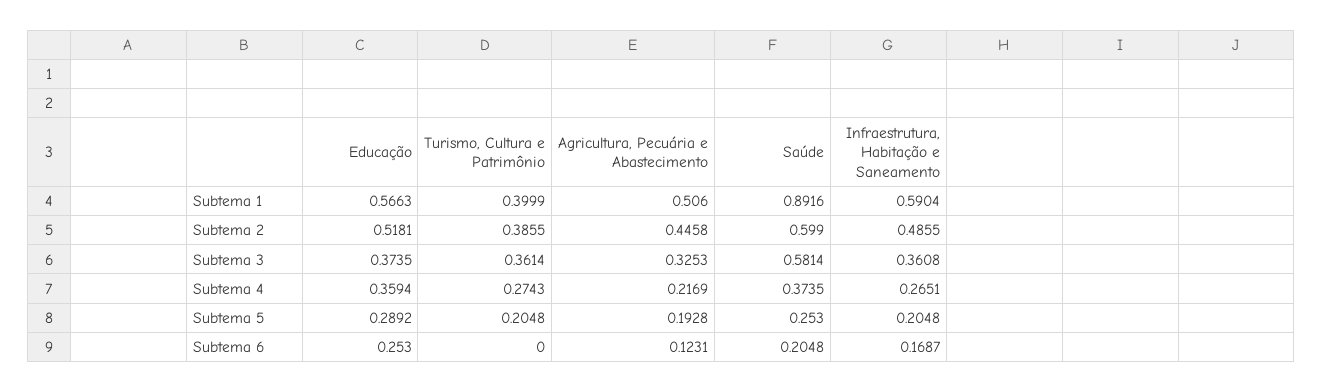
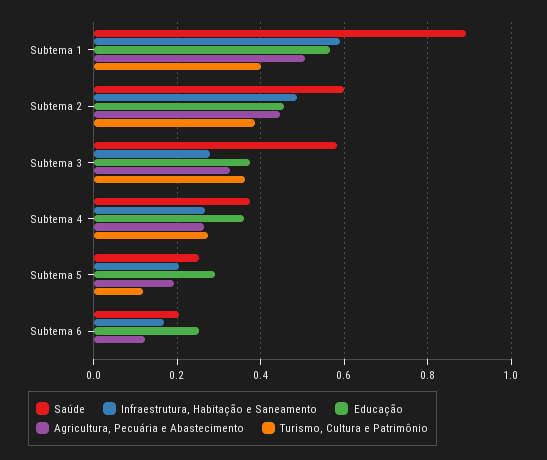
Educação, Subtema 2: 0.5181 -> 0.46
Infraestrutura, Habitação e Saneamento, Subtema 3: 0.3608 -> 0.28
Agricultura, Pecuária e Abastecimento, Subtema 4: 0.2169 -> 0.26
Turismo, Cultura e Patrimônio, Subtema 5: 0.2048 -> 0.12

